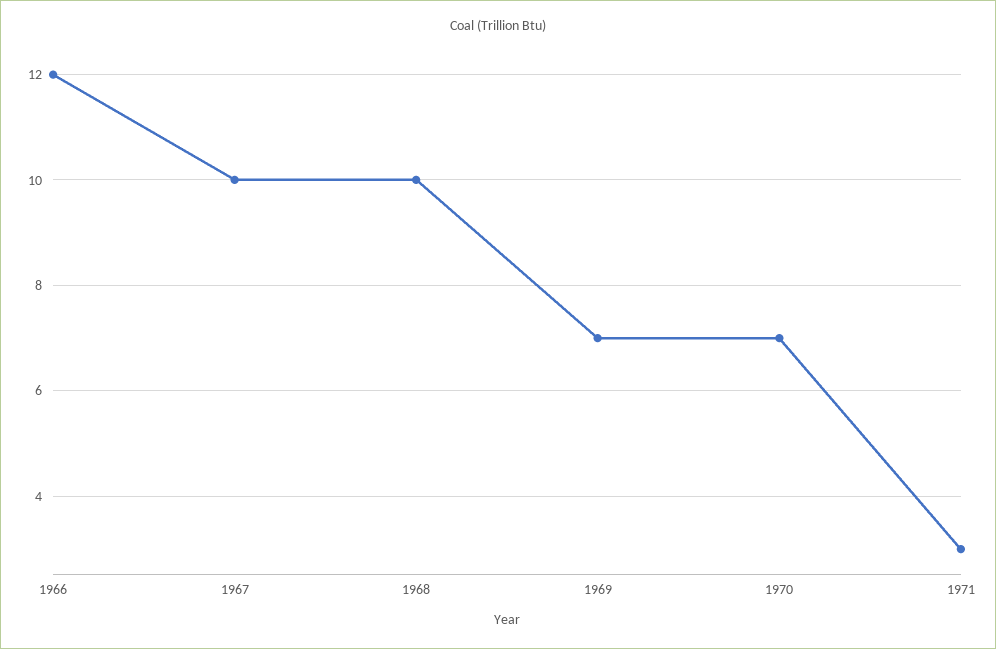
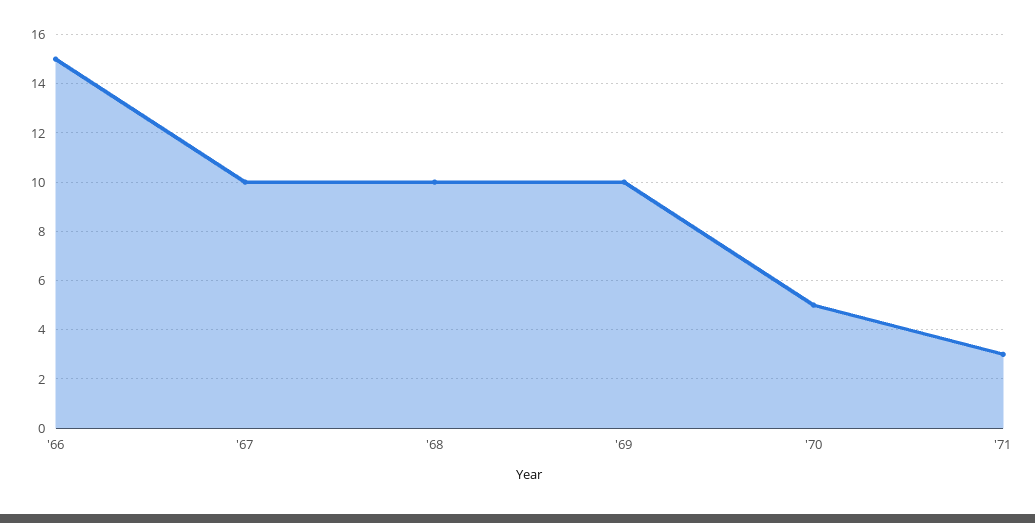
1966: 12 -> 15
1969: 7 -> 10
1970: 7 -> 5

